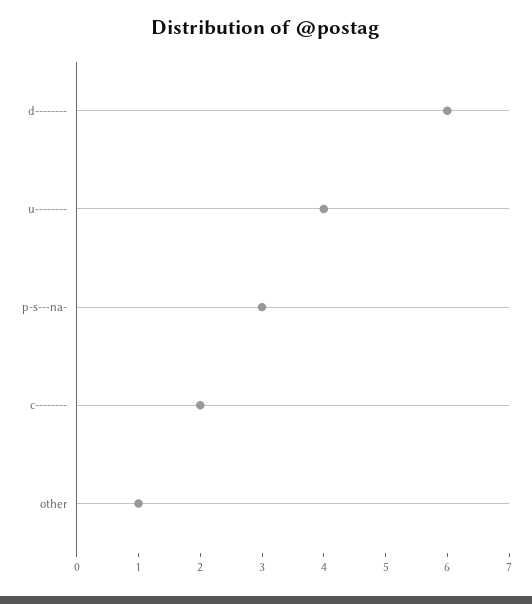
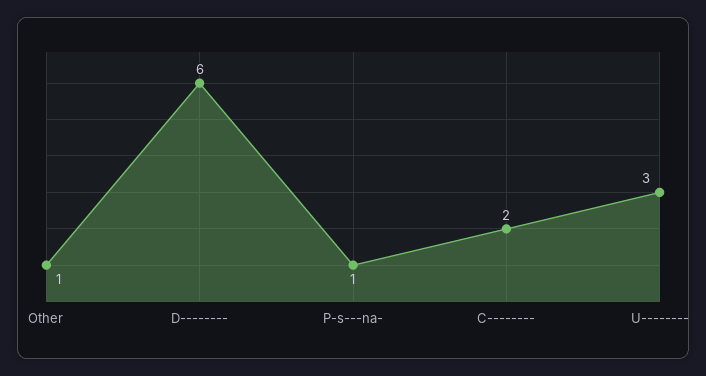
u--------: 4 -> 3
p-s---na-: 3 -> 1

